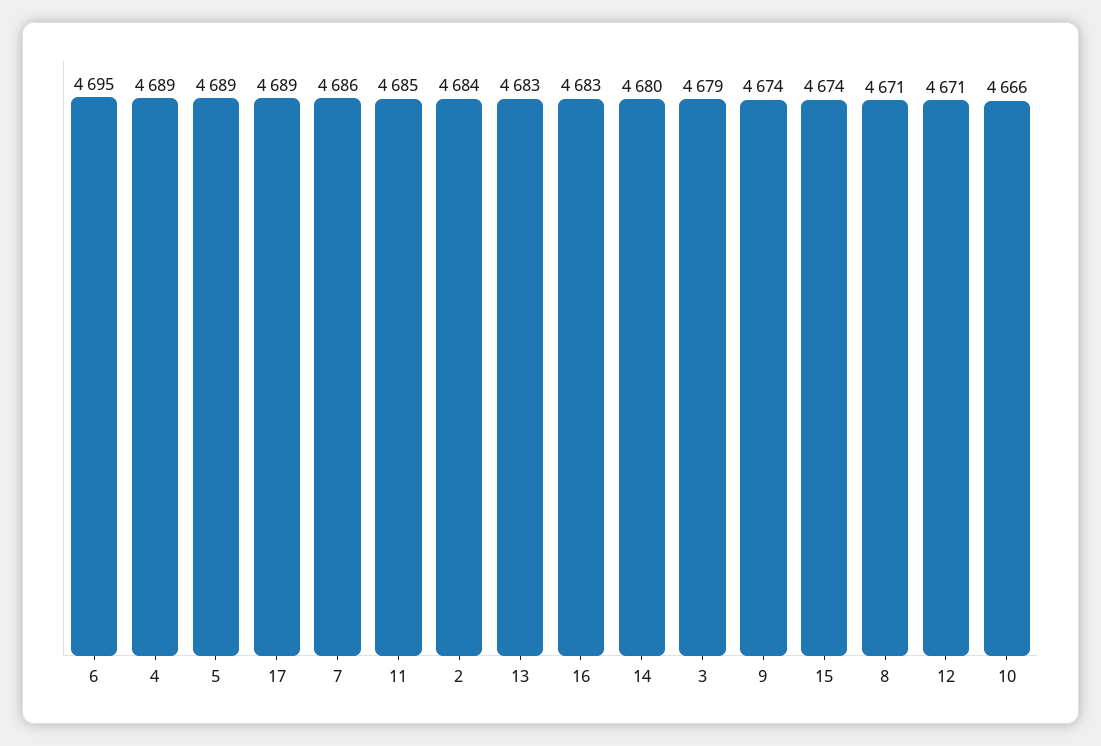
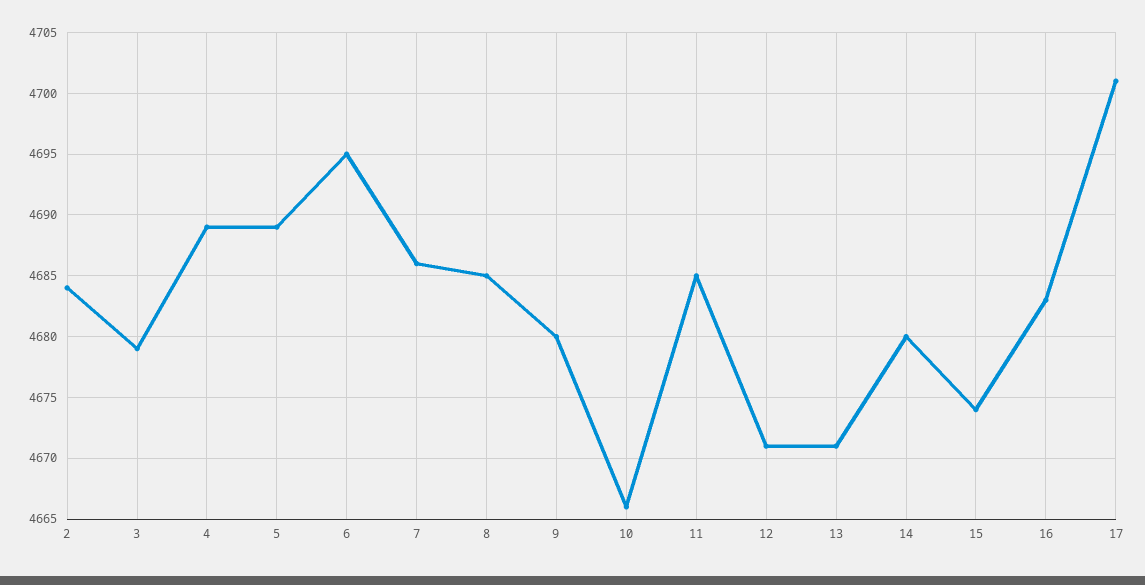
17: 4689 -> 4701
13: 4683 -> 4671
9: 4674 -> 4680
8: 4671 -> 4685

